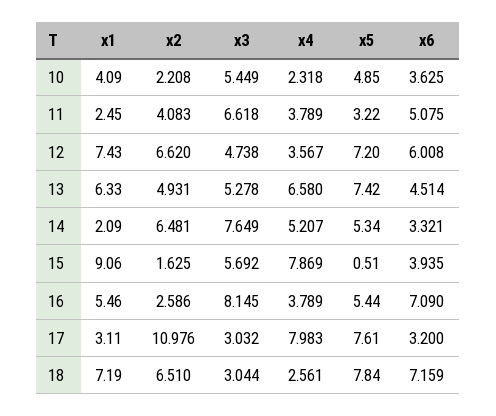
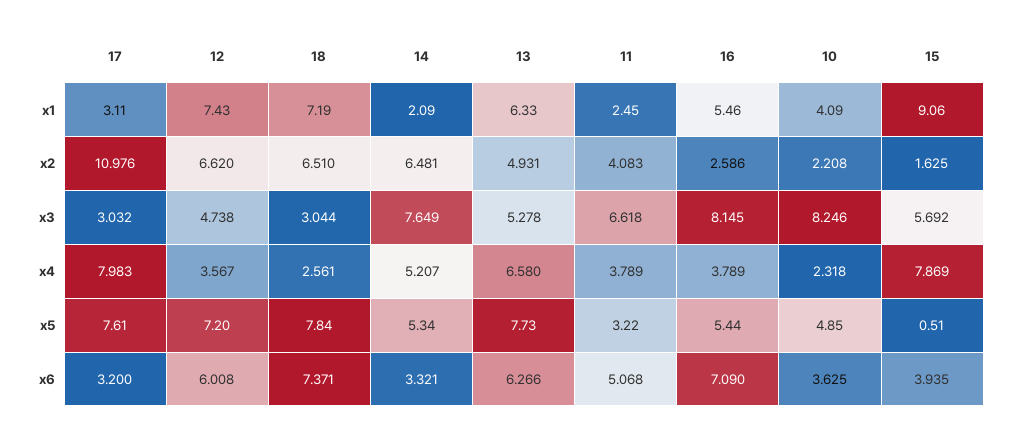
x3, 10: 5.449 -> 8.246
x6, 11: 5.075 -> 5.068
x5, 13: 7.42 -> 7.73
x6, 13: 4.514 -> 6.266
x6, 18: 7.159 -> 7.371

